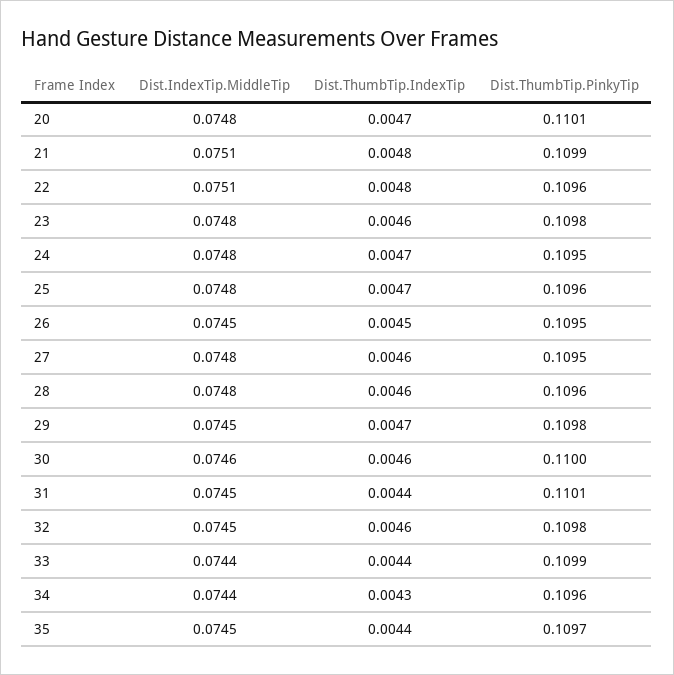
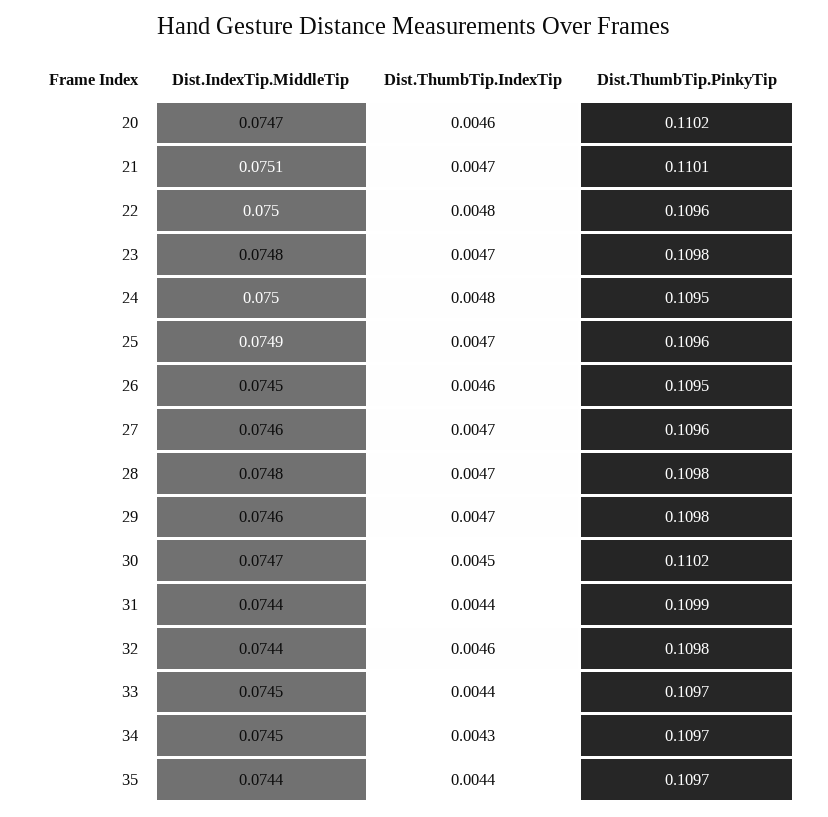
Dist.IndexTip.MiddleTip, 20: 0.0748 -> 0.0747
Dist.ThumbTip.IndexTip, 20: 0.0047 -> 0.0046
Dist.ThumbTip.PinkyTip, 20: 0.1101 -> 0.1102
Dist.ThumbTip.IndexTip, 21: 0.0048 -> 0.0047
Dist.ThumbTip.PinkyTip, 21: 0.1099 -> 0.1101
Dist.IndexTip.MiddleTip, 22: 0.0751 -> 0.075
Dist.ThumbTip.IndexTip, 23: 0.0046 -> 0.0047
Dist.IndexTip.MiddleTip, 24: 0.0748 -> 0.075
Dist.ThumbTip.IndexTip, 24: 0.0047 -> 0.0048
Dist.IndexTip.MiddleTip, 25: 0.0748 -> 0.0749
Dist.ThumbTip.IndexTip, 26: 0.0045 -> 0.0046
Dist.IndexTip.MiddleTip, 27: 0.0748 -> 0.0746
Dist.ThumbTip.IndexTip, 27: 0.0046 -> 0.0047
Dist.ThumbTip.PinkyTip, 27: 0.1095 -> 0.1096
Dist.ThumbTip.IndexTip, 28: 0.0046 -> 0.0047
Dist.ThumbTip.PinkyTip, 28: 0.1096 -> 0.1098
Dist.IndexTip.MiddleTip, 29: 0.0745 -> 0.0746
Dist.IndexTip.MiddleTip, 30: 0.0746 -> 0.0747
Dist.ThumbTip.IndexTip, 30: 0.0046 -> 0.0045
Dist.ThumbTip.PinkyTip, 30: 0.11 -> 0.1102
Dist.IndexTip.MiddleTip, 31: 0.0745 -> 0.0744
Dist.ThumbTip.PinkyTip, 31: 0.1101 -> 0.1099
Dist.IndexTip.MiddleTip, 32: 0.0745 -> 0.0744
Dist.IndexTip.MiddleTip, 33: 0.0744 -> 0.0745
Dist.ThumbTip.PinkyTip, 33: 0.1099 -> 0.1097
Dist.IndexTip.MiddleTip, 34: 0.0744 -> 0.0745
Dist.ThumbTip.PinkyTip, 34: 0.1096 -> 0.1097
Dist.IndexTip.MiddleTip, 35: 0.0745 -> 0.0744

